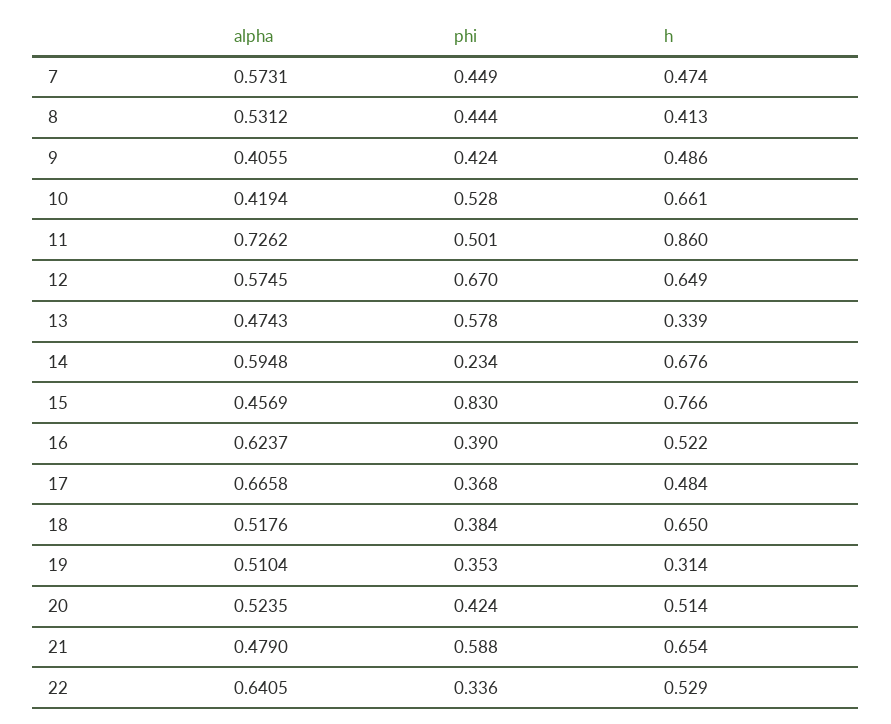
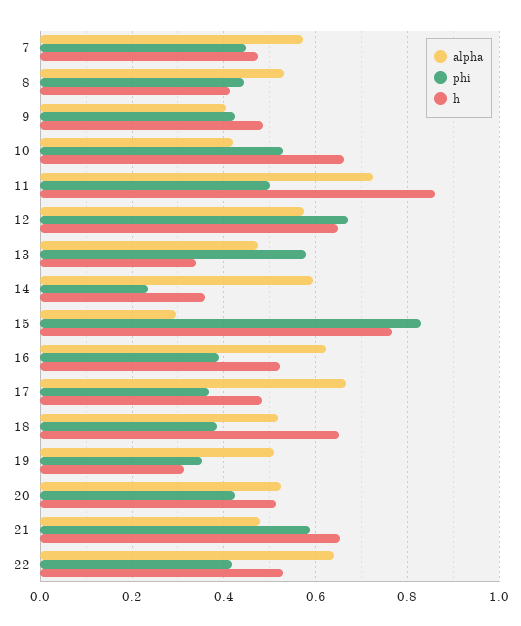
h, 14: 0.676 -> 0.36
alpha, 15: 0.4569 -> 0.3
phi, 22: 0.336 -> 0.42

